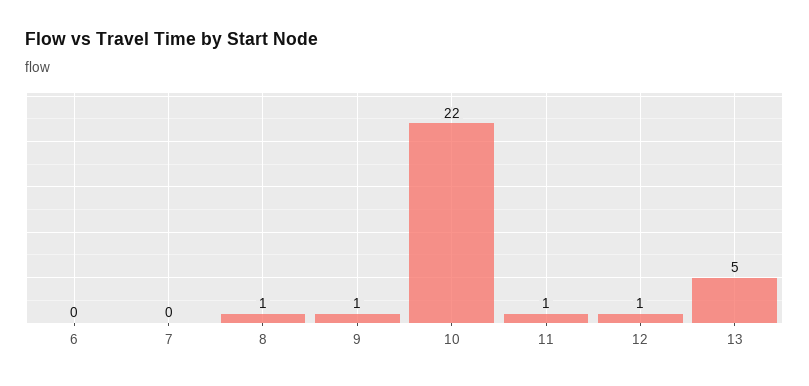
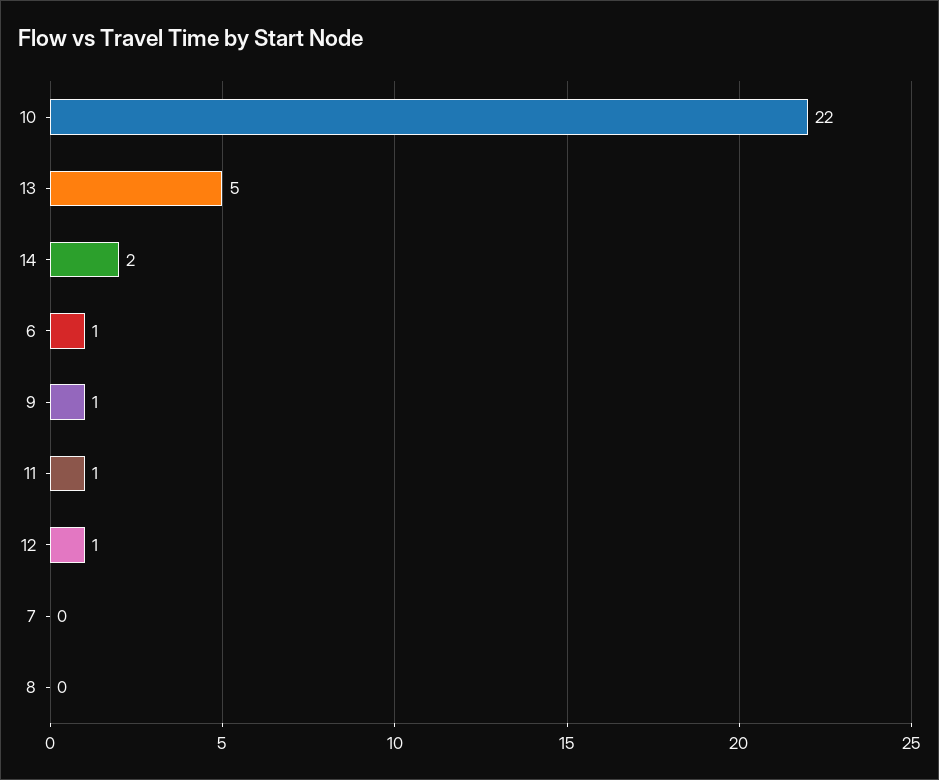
6: 0 -> 1
8: 1 -> 0
14: none -> 2

